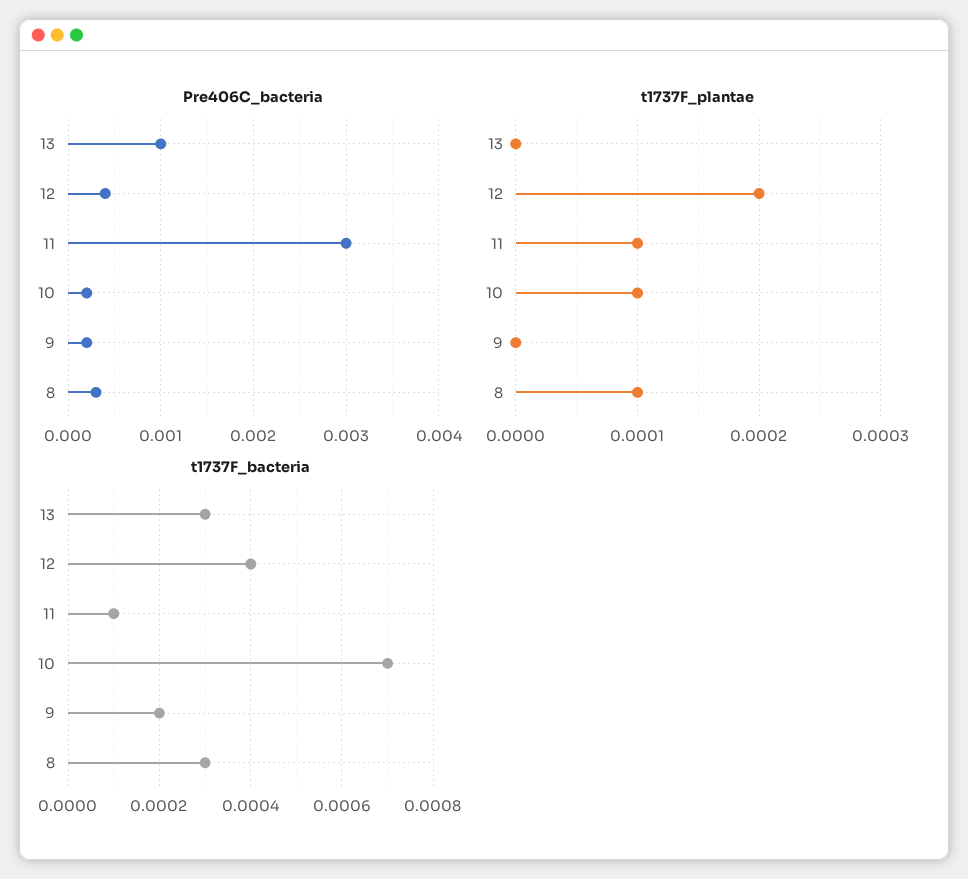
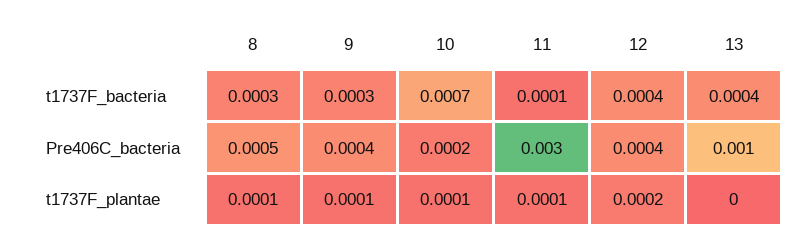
Pre406C_bacteria, 9: 0.0002 -> 0.0004
Pre406C_bacteria, 8: 0.0003 -> 0.0005
t1737F_plantae, 9: 0 -> 0.0001
t1737F_bacteria, 13: 0.0003 -> 0.0004
t1737F_bacteria, 9: 0.0002 -> 0.0003

